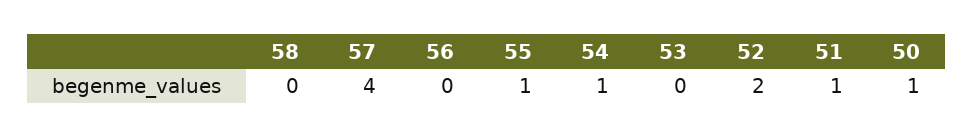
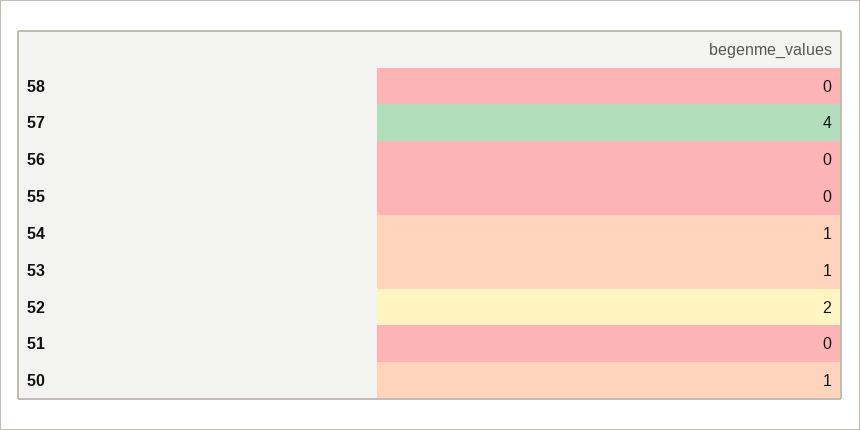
55: 1 -> 0
53: 0 -> 1
51: 1 -> 0

